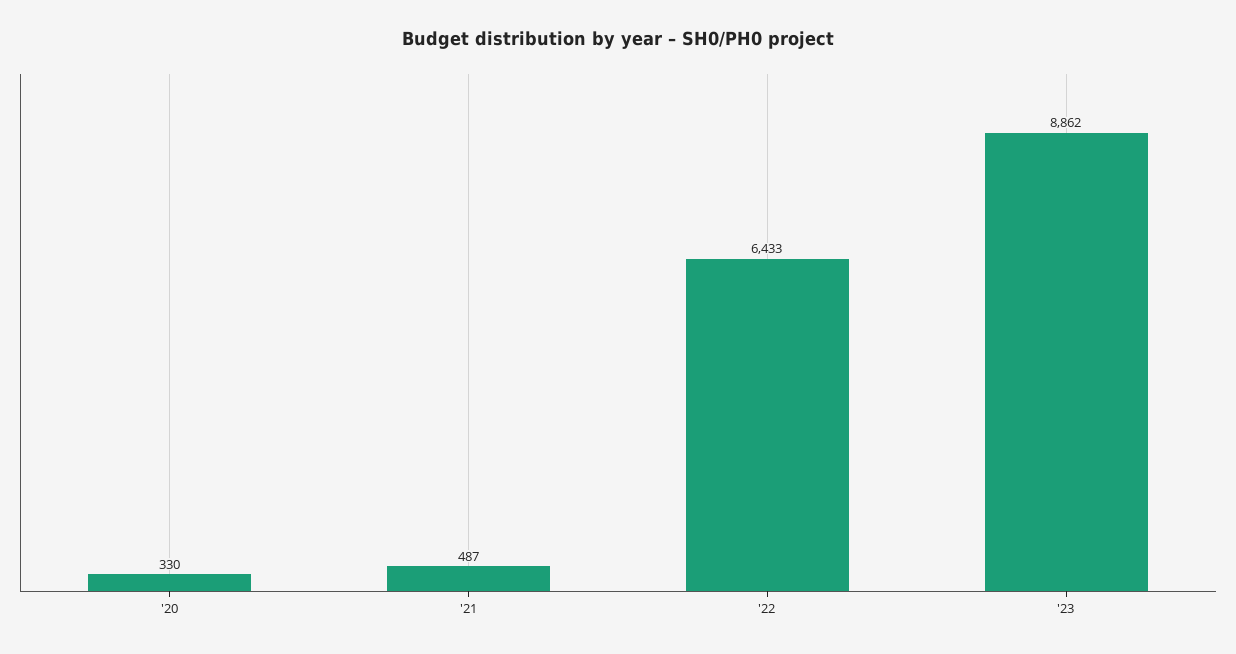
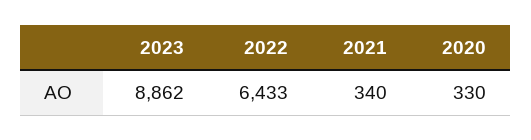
'21: 487 -> 340

